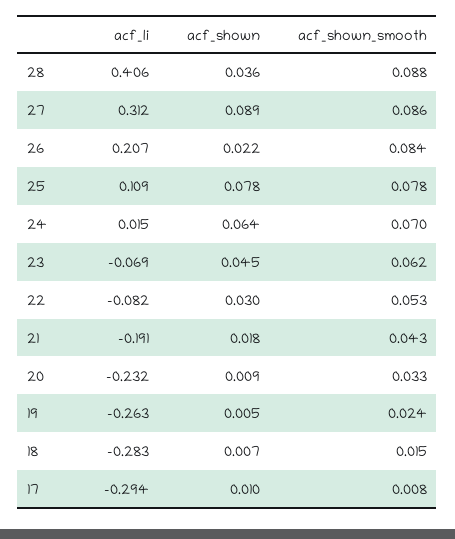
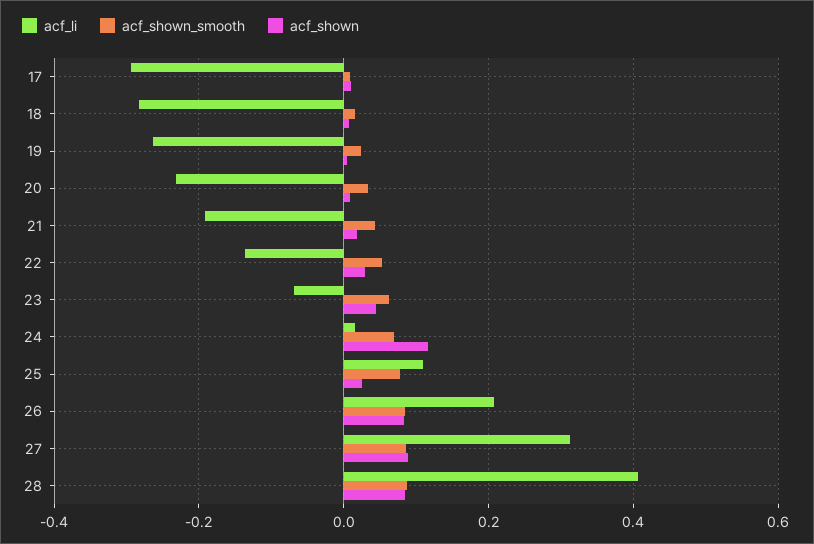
acf_shown, 28: 0.036 -> 0.08
acf_shown, 26: 0.022 -> 0.08
acf_shown, 25: 0.078 -> 0.02
acf_shown, 24: 0.064 -> 0.12
acf_li, 22: -0.082 -> -0.14

